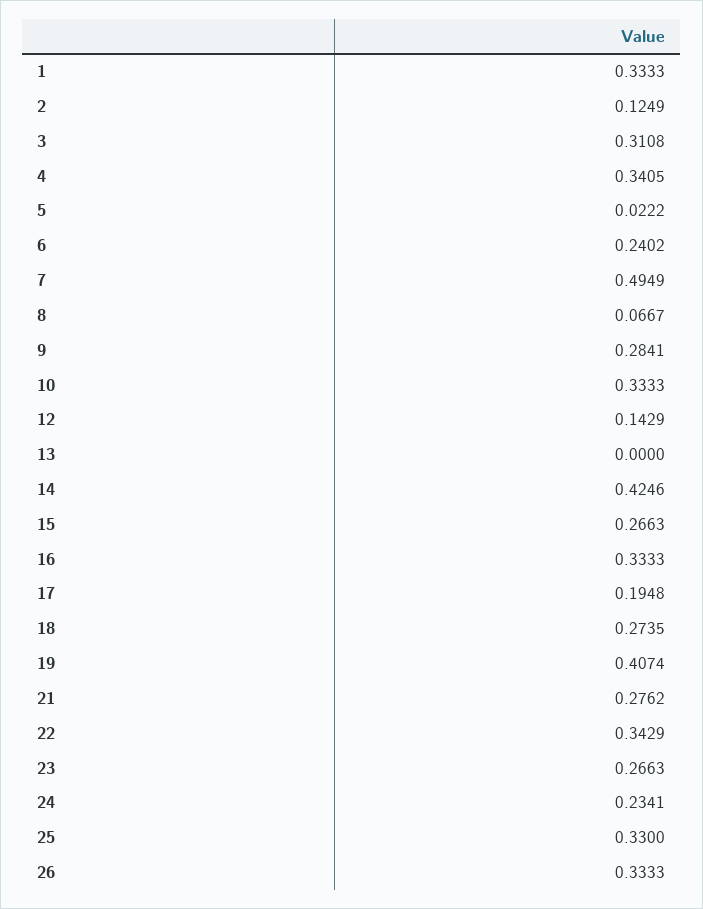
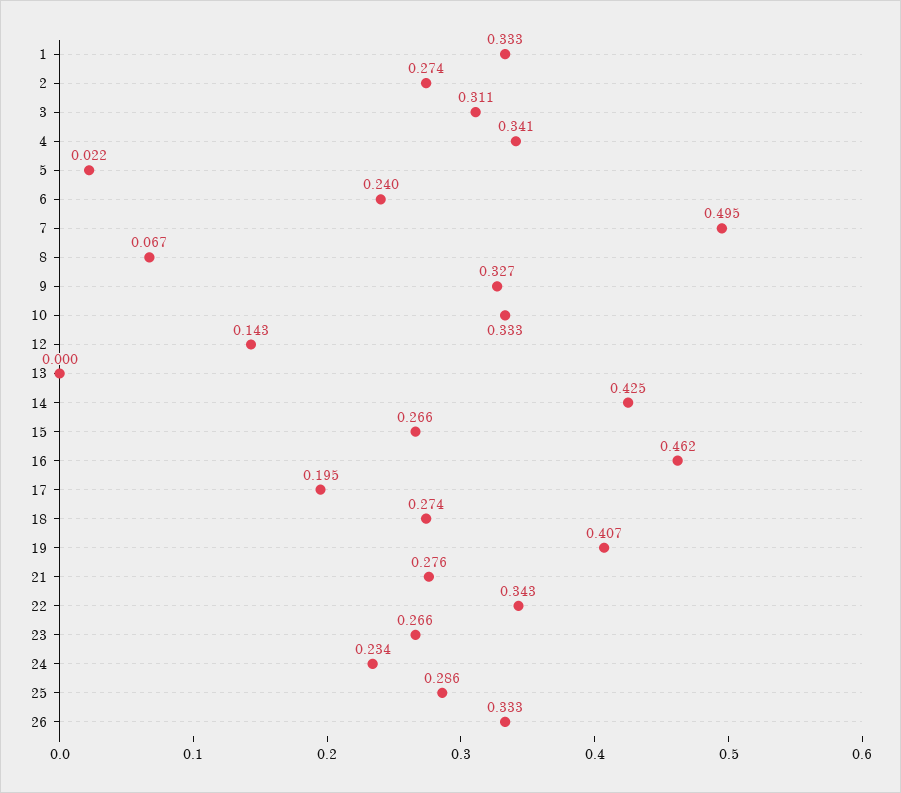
2: 0.1249 -> 0.274
9: 0.2841 -> 0.327
16: 0.3333 -> 0.462
25: 0.33 -> 0.286

